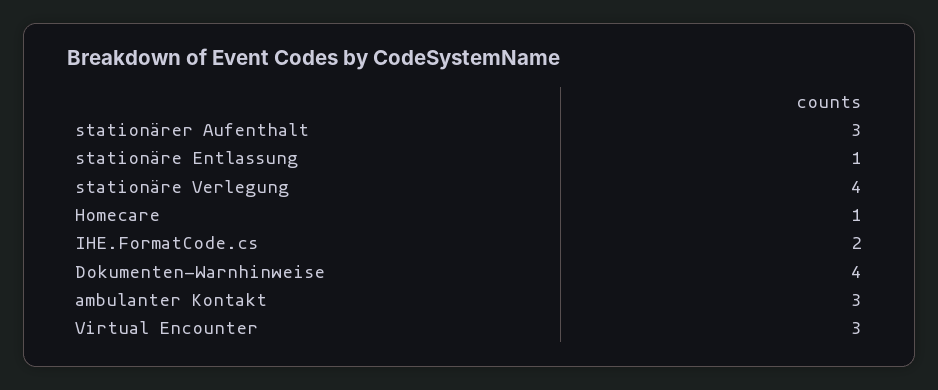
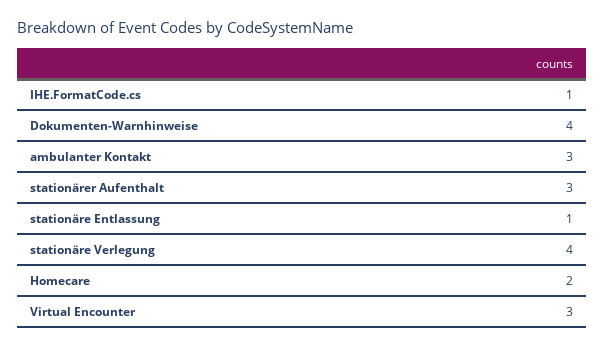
Homecare: 1 -> 2
IHE.FormatCode.cs: 2 -> 1

